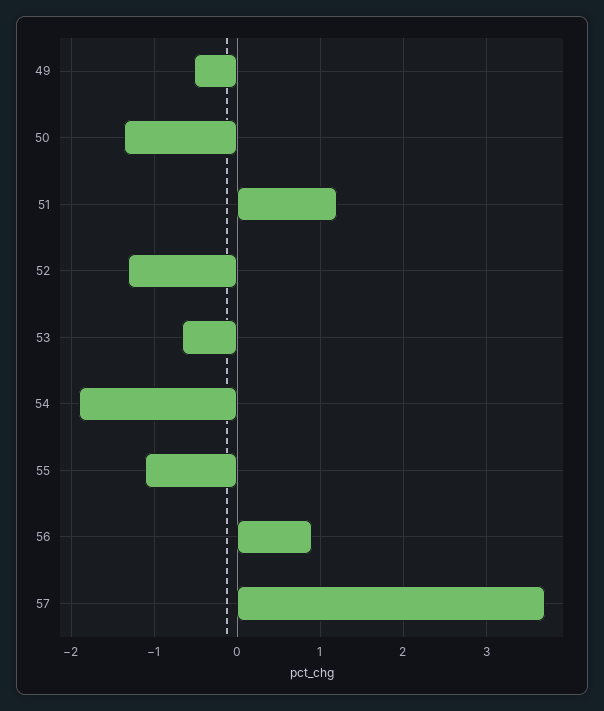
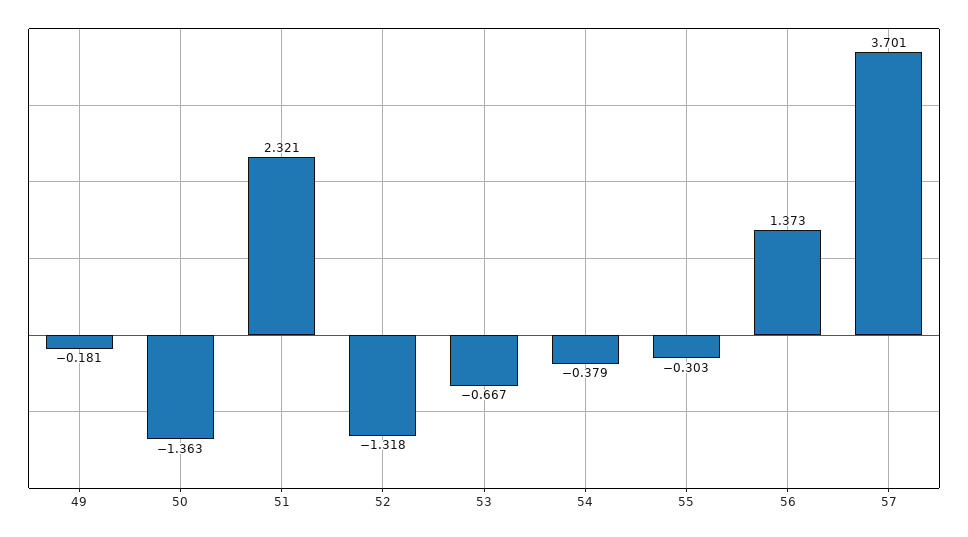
49: -0.5 -> -0.181
51: 1.2 -> 2.321
54: -1.9 -> -0.379
55: -1.1 -> -0.303
56: 0.9 -> 1.373

